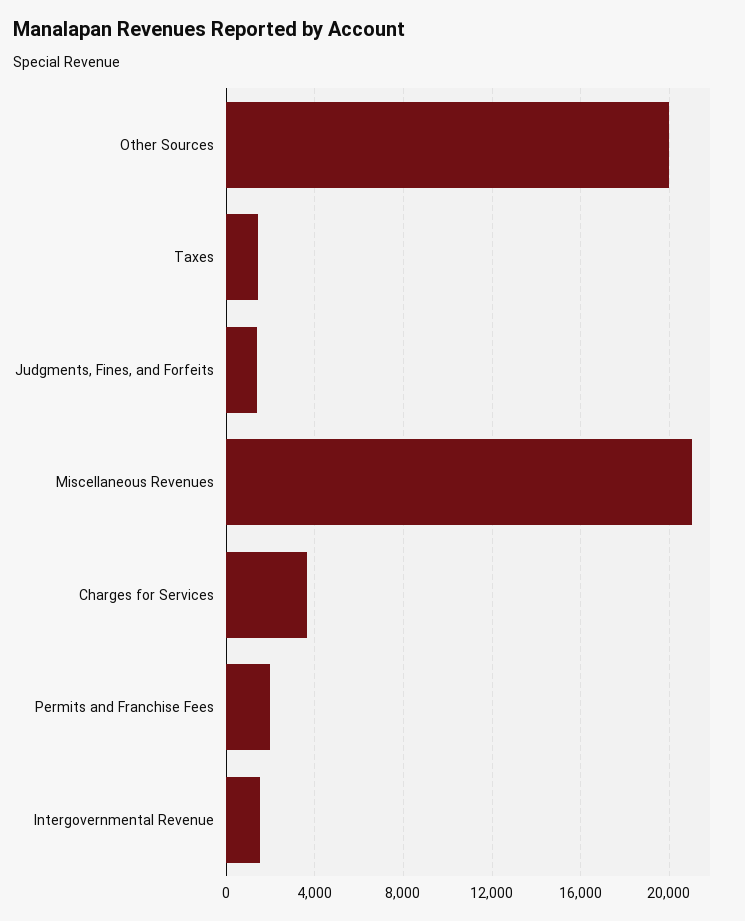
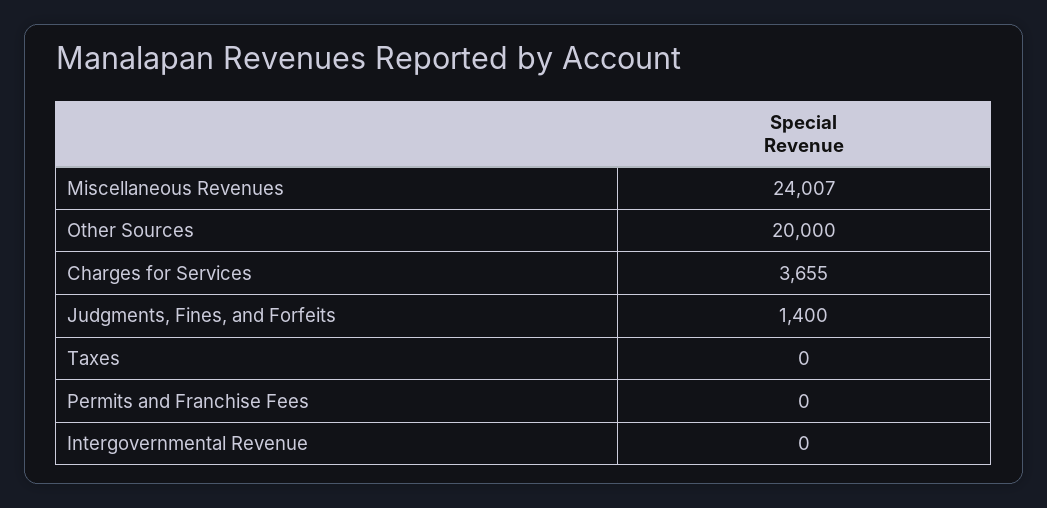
Taxes: 1500 -> 0
Miscellaneous Revenues: 21000 -> 24007
Permits and Franchise Fees: 2000 -> 0
Intergovernmental Revenue: 1500 -> 0

